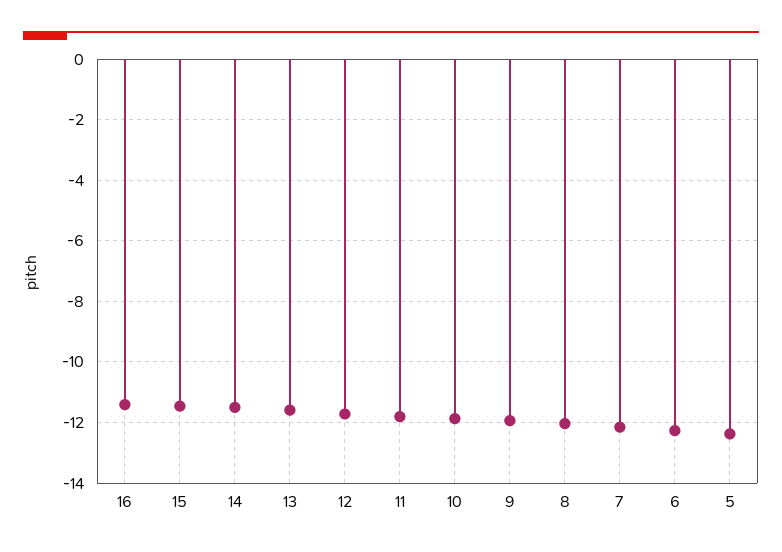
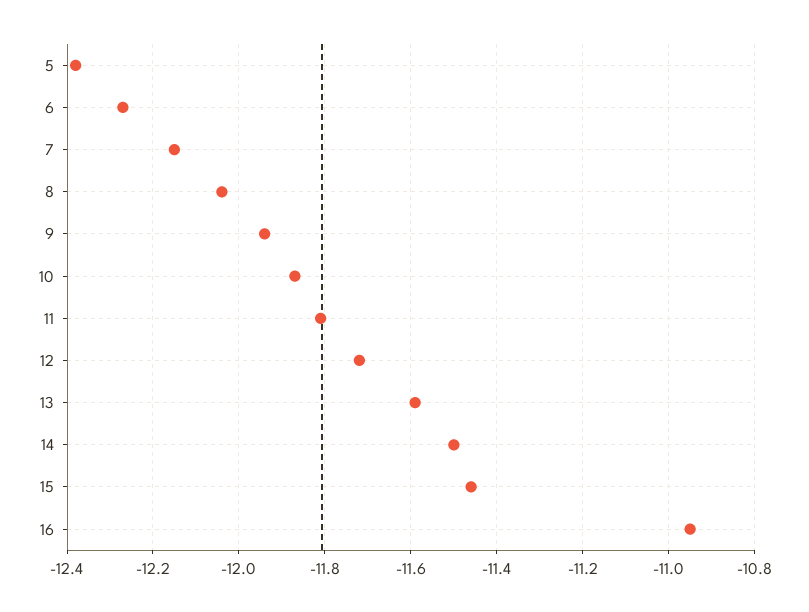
16: -11.4 -> -10.95

